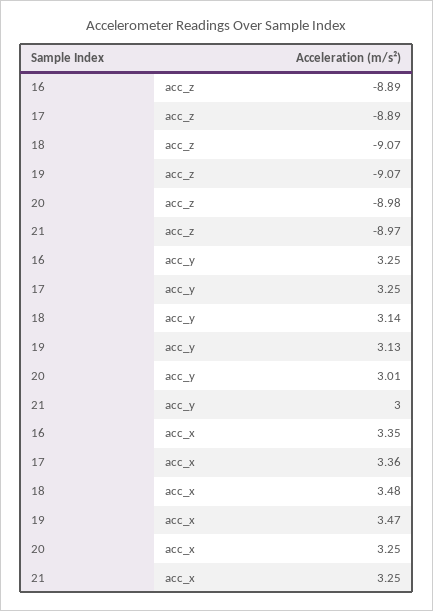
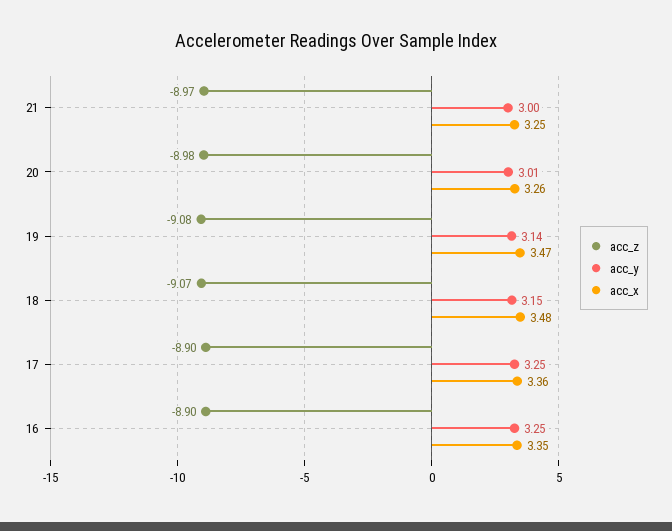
acc_z, 16: -8.89 -> -8.9
acc_z, 17: -8.89 -> -8.9
acc_z, 19: -9.07 -> -9.08
acc_y, 18: 3.14 -> 3.15
acc_y, 19: 3.13 -> 3.14
acc_x, 20: 3.25 -> 3.26

